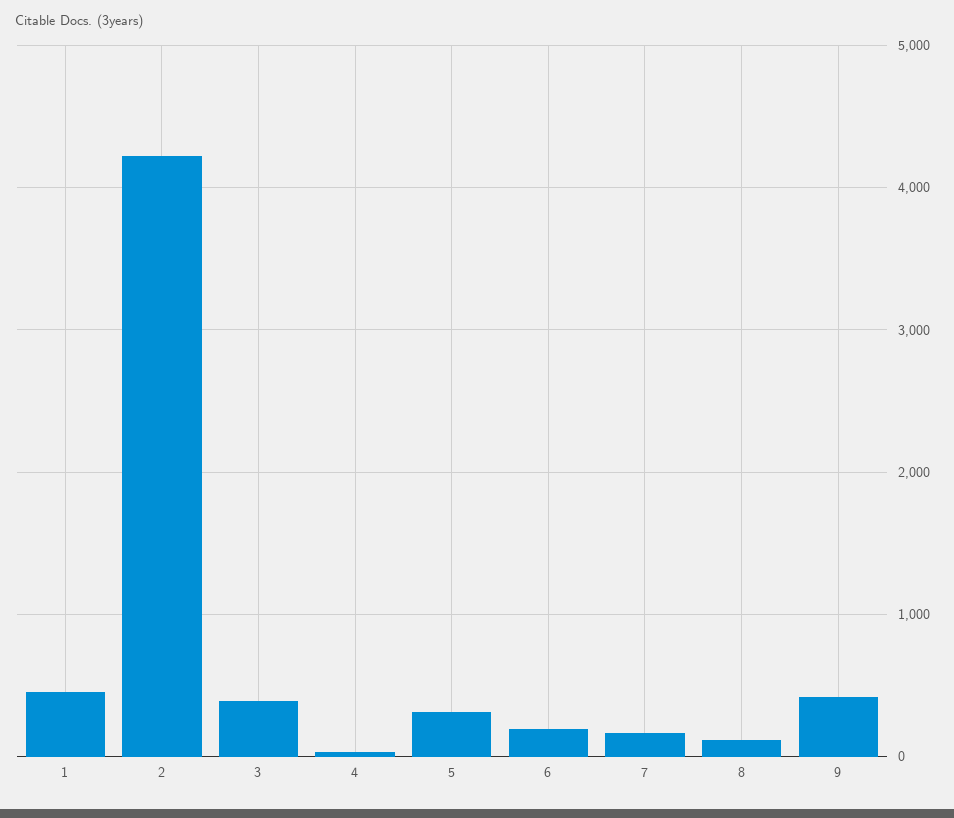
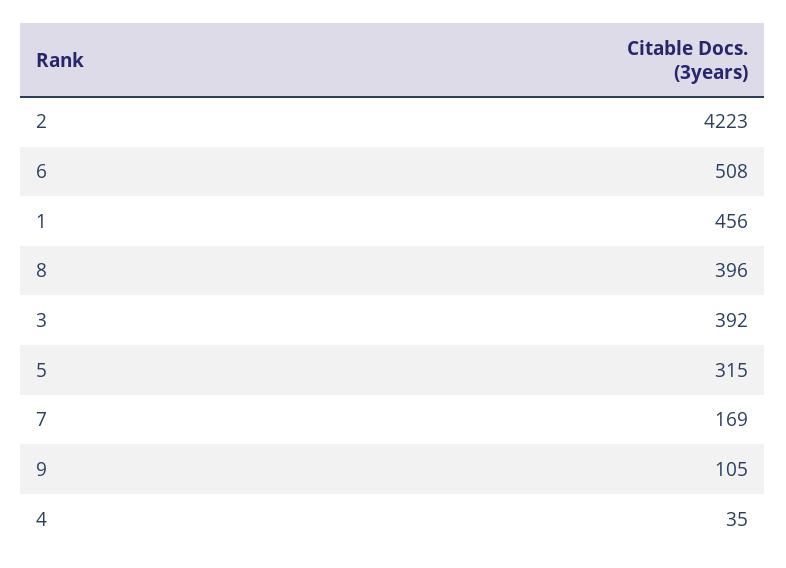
6: 200 -> 508
8: 100 -> 396
9: 400 -> 105

